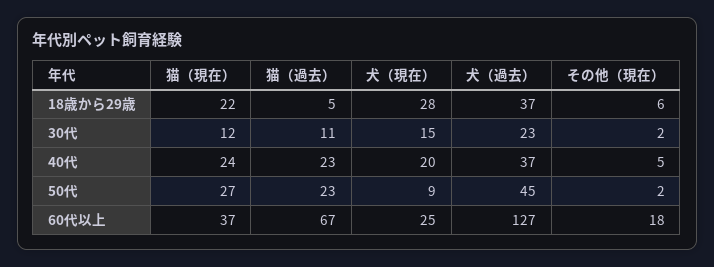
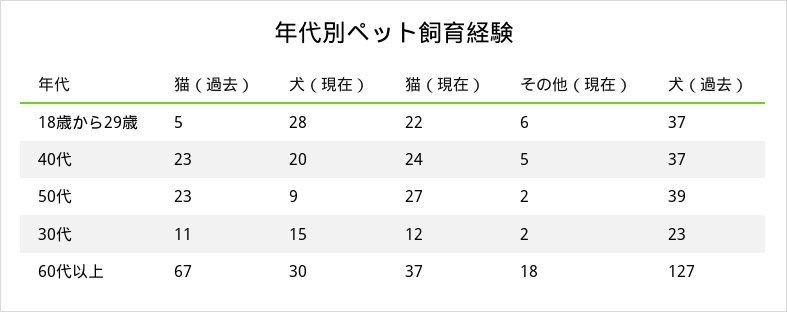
犬（過去）, 50代: 45 -> 39
犬（現在）, 60代以上: 25 -> 30

